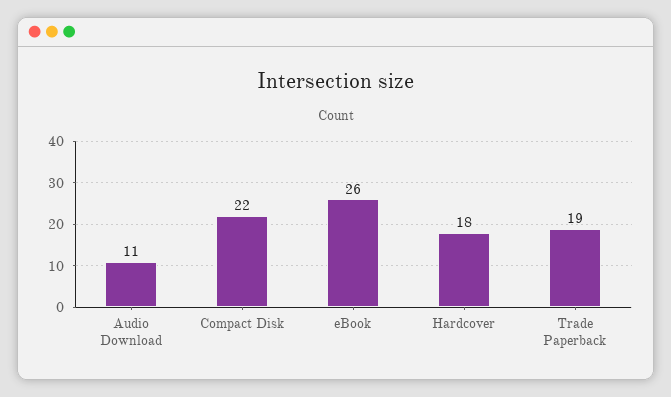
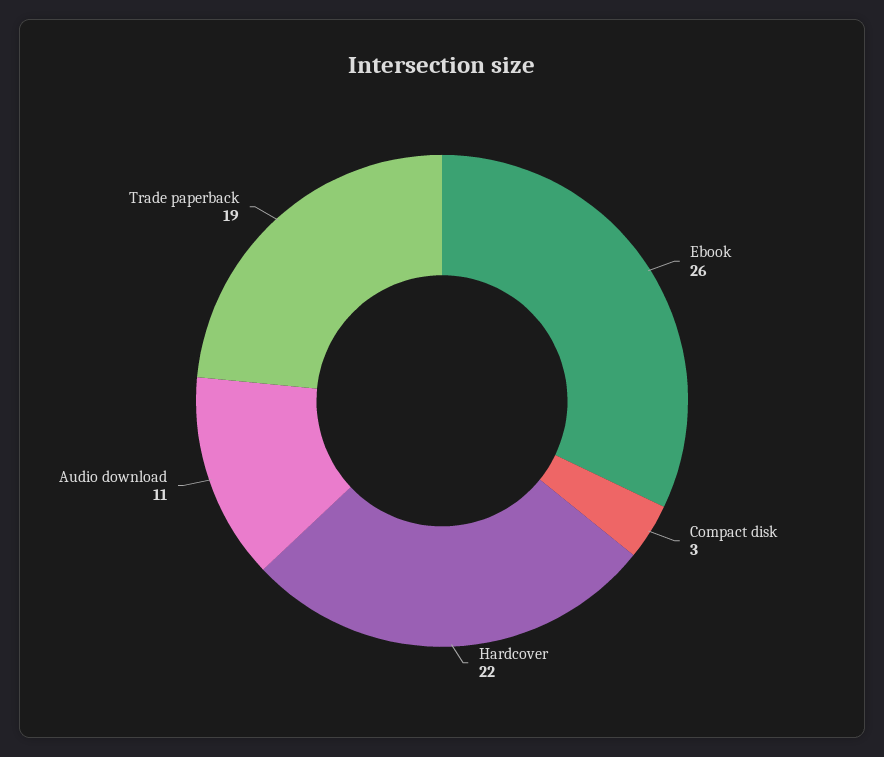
Compact Disk: 22 -> 3
Hardcover: 18 -> 22

